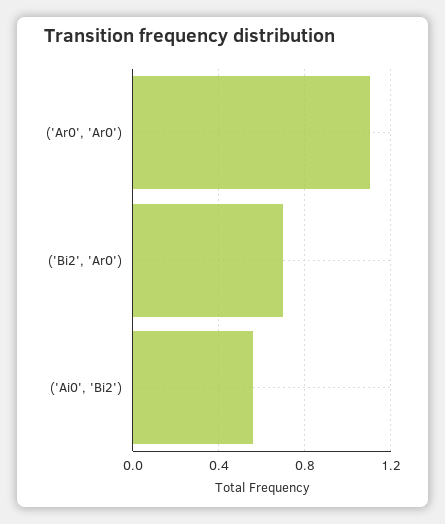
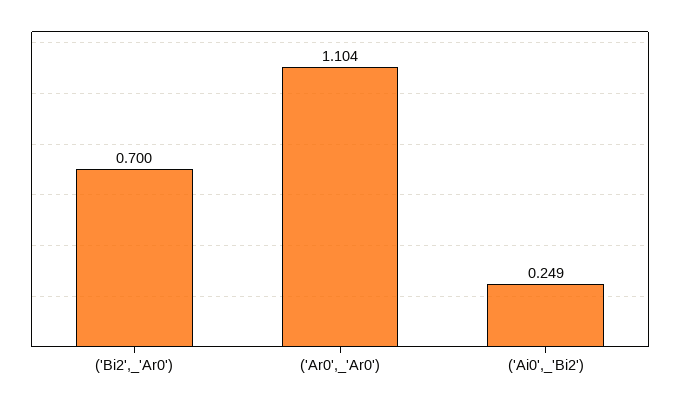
('Ai0', 'Bi2'): 0.55 -> 0.249

